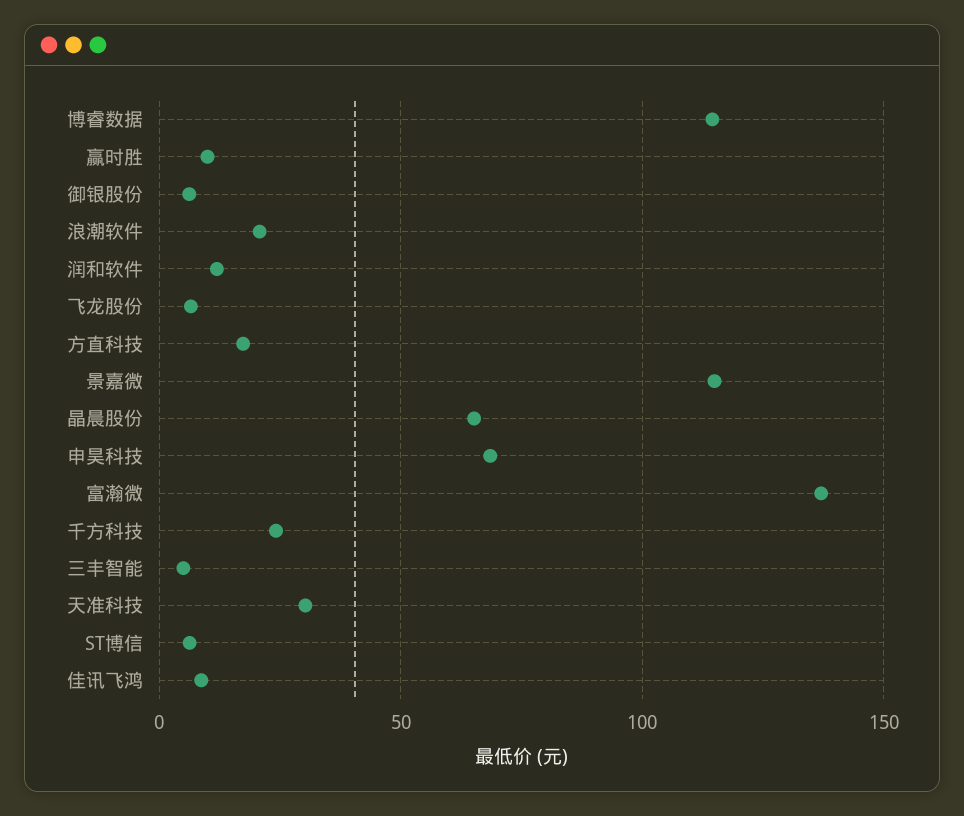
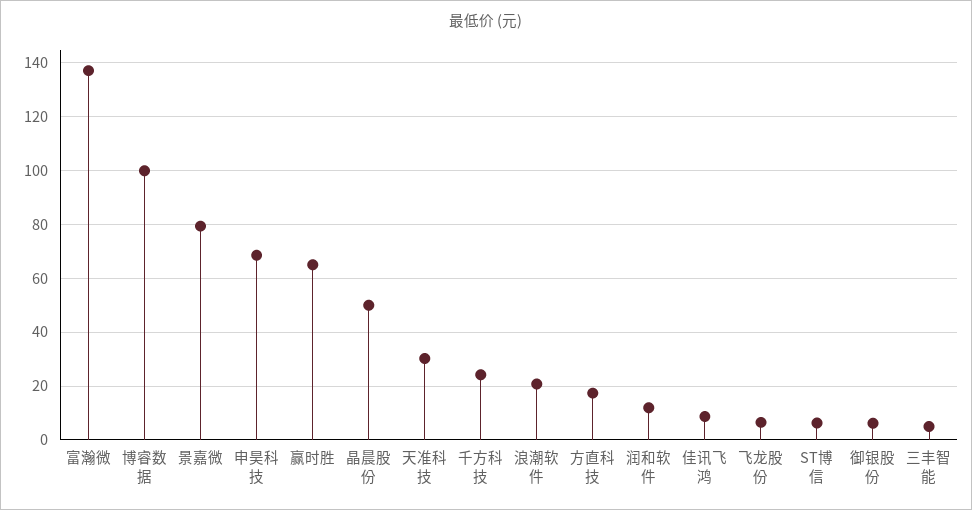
博睿数据: 115 -> 100
赢时胜: 10 -> 65
景嘉微: 115 -> 80
晶晨股份: 65 -> 50

